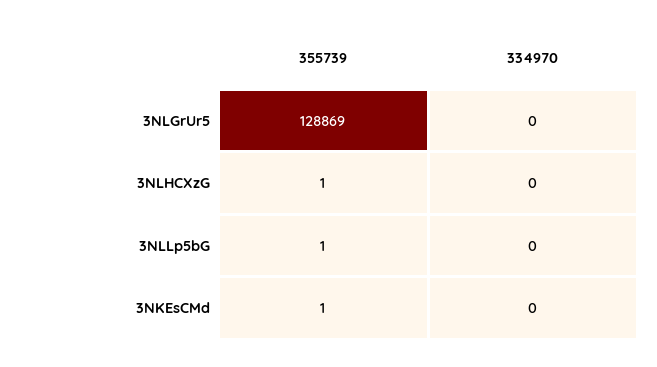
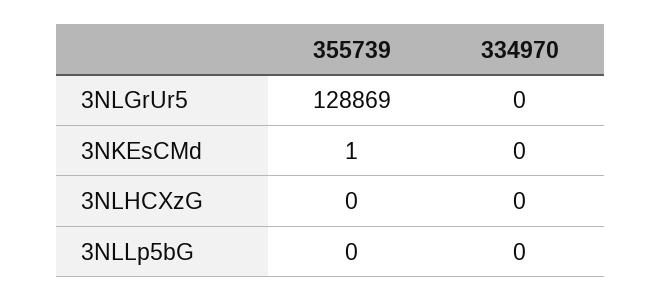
355739, 3NLHCXzG: 1 -> 0
355739, 3NLLp5bG: 1 -> 0

